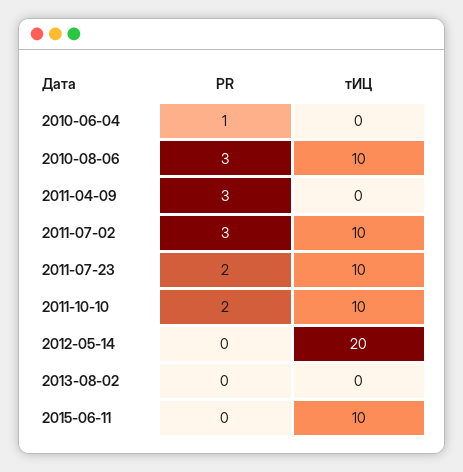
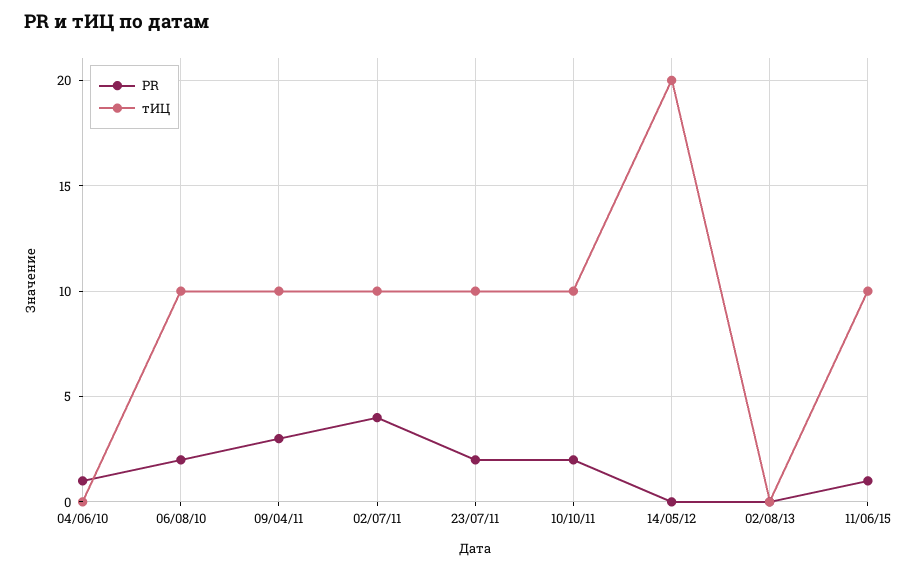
PR, 2010-08-06: 3 -> 2
тИЦ, 2011-04-09: 0 -> 10
PR, 2011-07-02: 3 -> 4
PR, 2015-06-11: 0 -> 1

